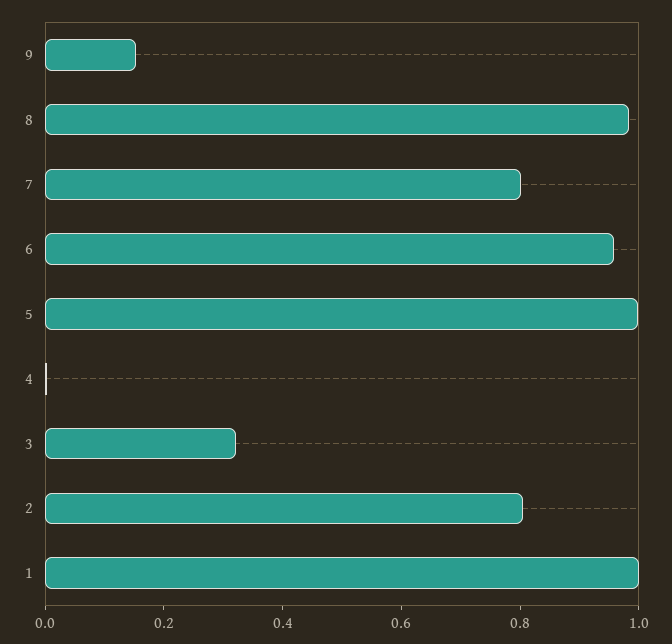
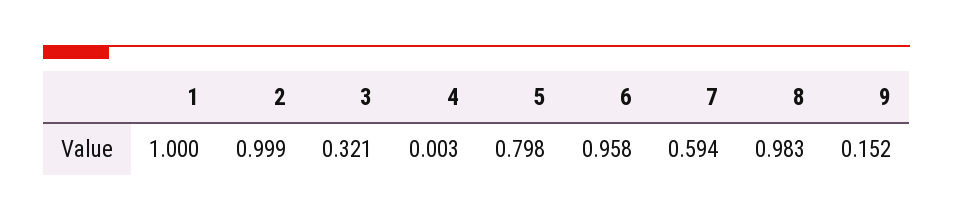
7: 0.8 -> 0.594
5: 1 -> 0.798
2: 0.8 -> 0.999

